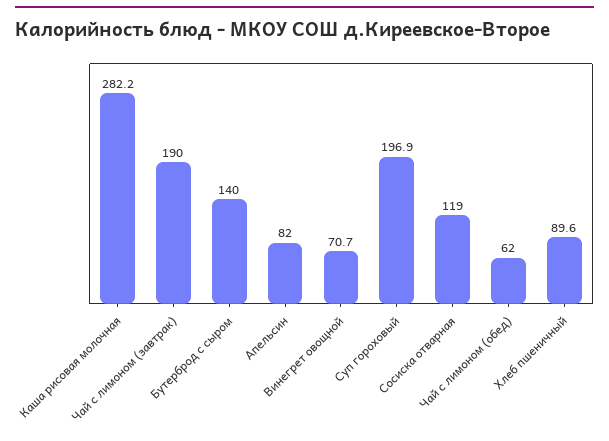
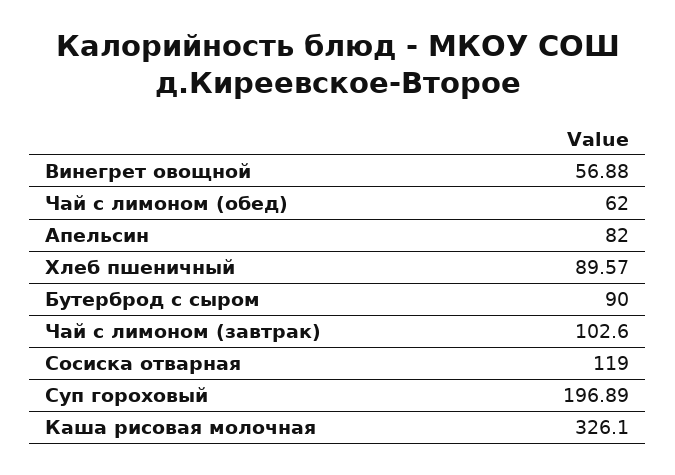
Каша рисовая молочная: 282.2 -> 326.1
Чай с лимоном (завтрак): 190 -> 102.6
Бутерброд с сыром: 140 -> 90
Винегрет овощной: 70.7 -> 56.88

